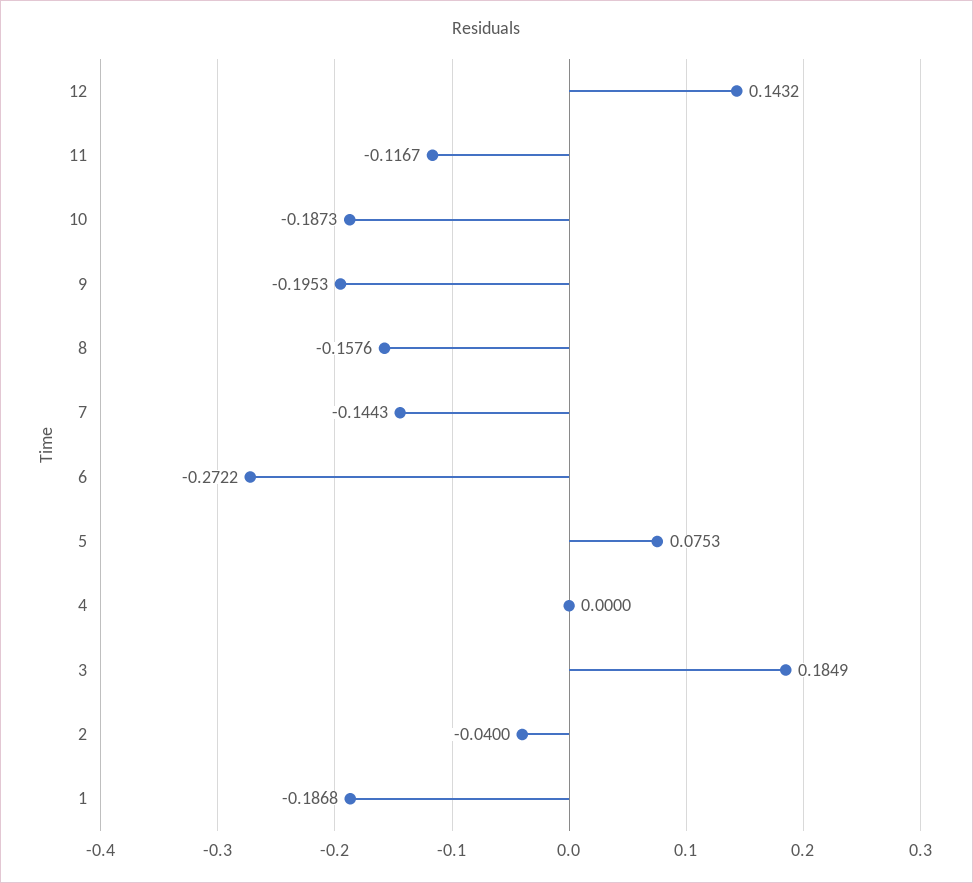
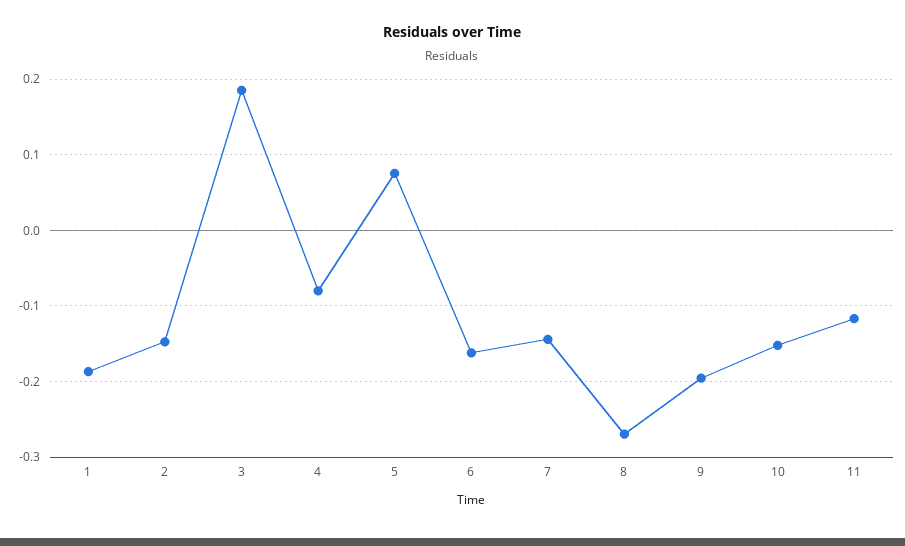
12: 0.1432 -> none
10: -0.1873 -> -0.15
8: -0.1576 -> -0.27
6: -0.2722 -> -0.16
4: 0 -> -0.08
2: -0.04 -> -0.15

